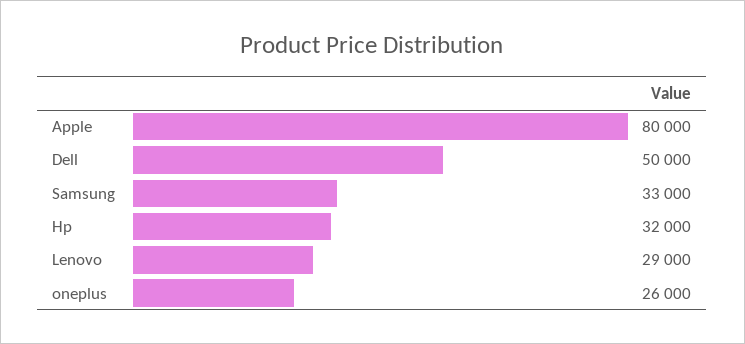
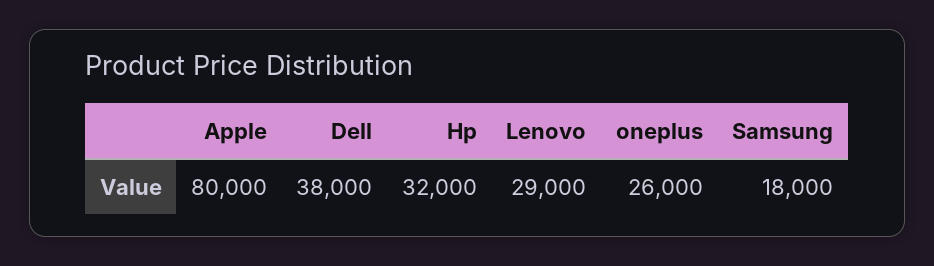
Dell: 50000 -> 38000
Samsung: 33000 -> 18000

